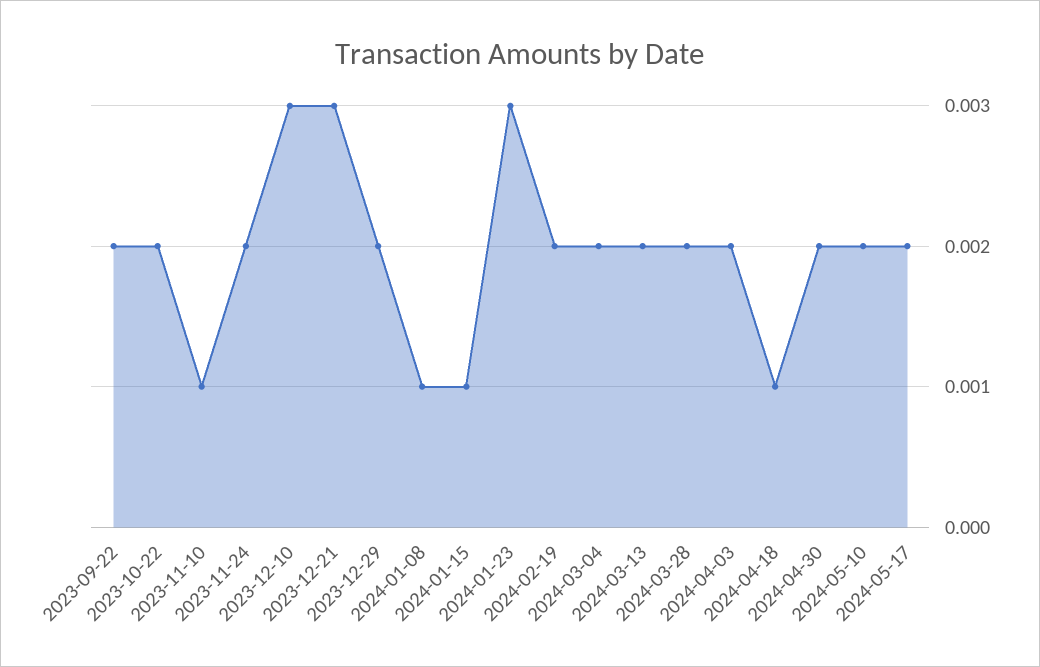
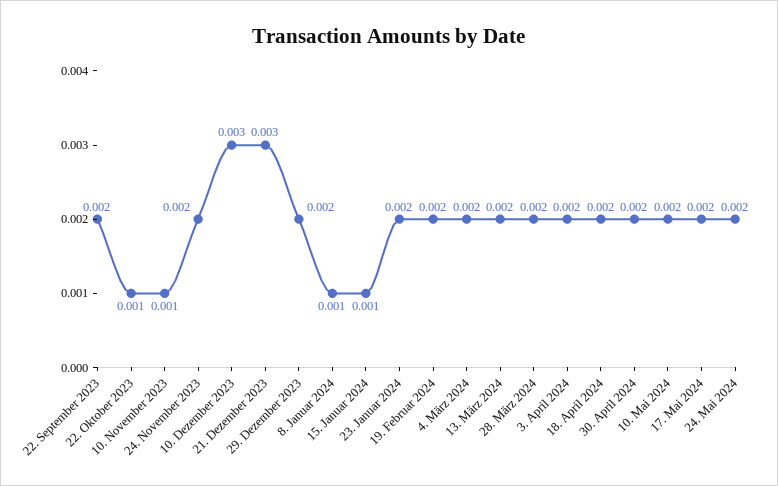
2023-10-22: 0.002 -> 0.001
2024-01-23: 0.003 -> 0.002
2024-04-18: 0.001 -> 0.002
24. Mai 2024: none -> 0.002

